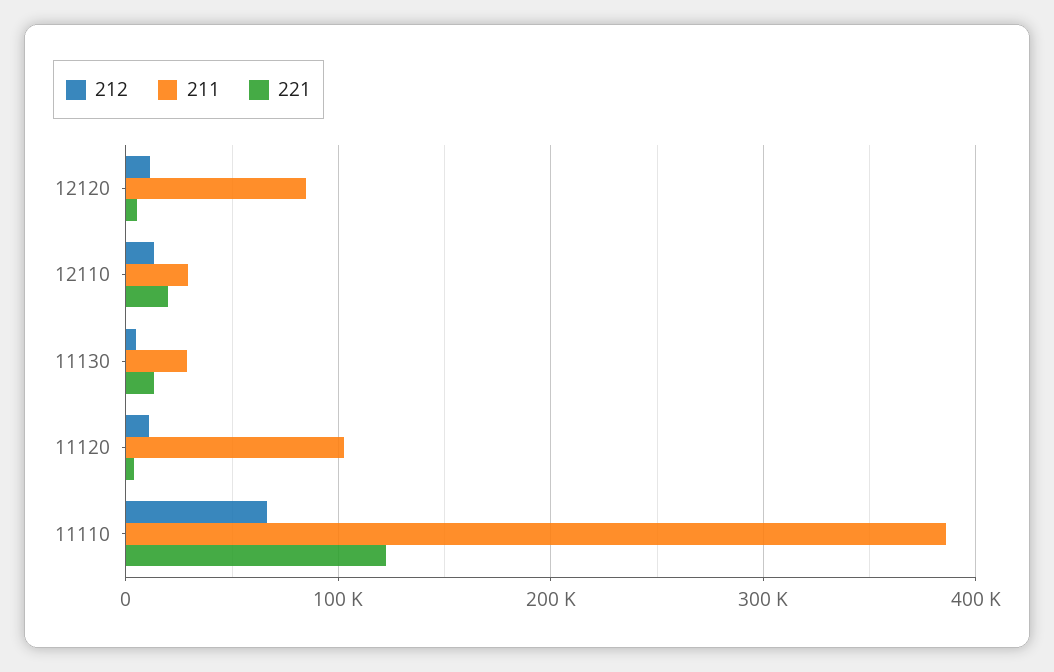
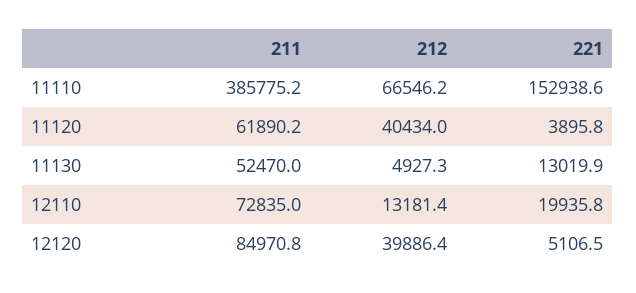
212, 12120: 10000 -> 39886.4
211, 12110: 30000 -> 72835
211, 11130: 30000 -> 52470
212, 11120: 10000 -> 40434
211, 11120: 100000 -> 61890.2
221, 11110: 120000 -> 152938.6

